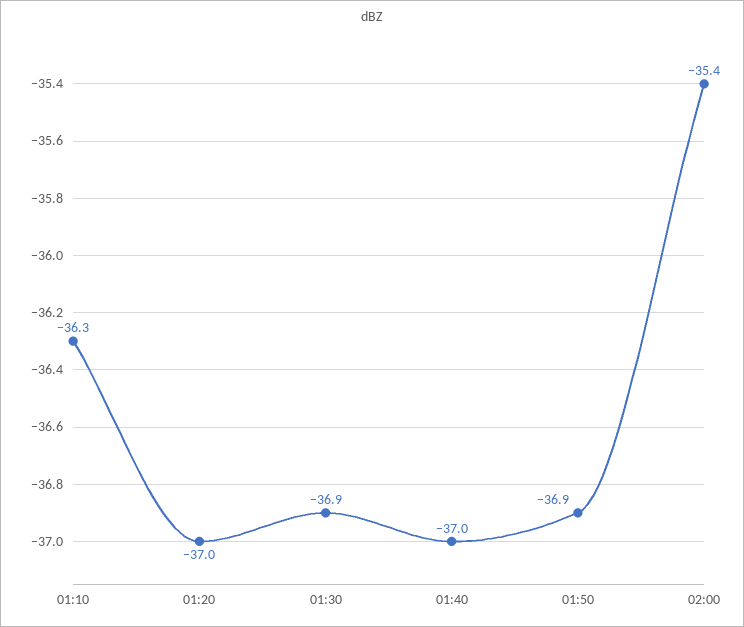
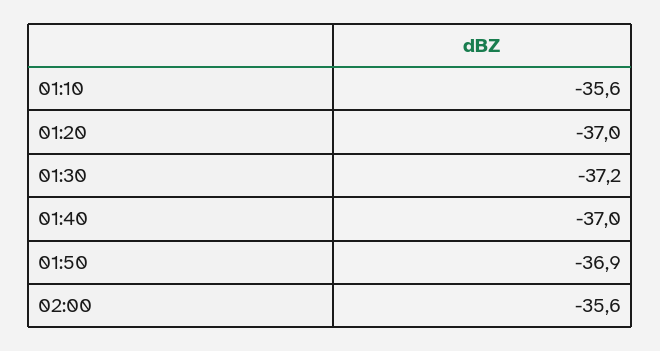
01:10: -36.3 -> -35.6
01:30: -36.9 -> -37.2
02:00: -35.4 -> -35.6

